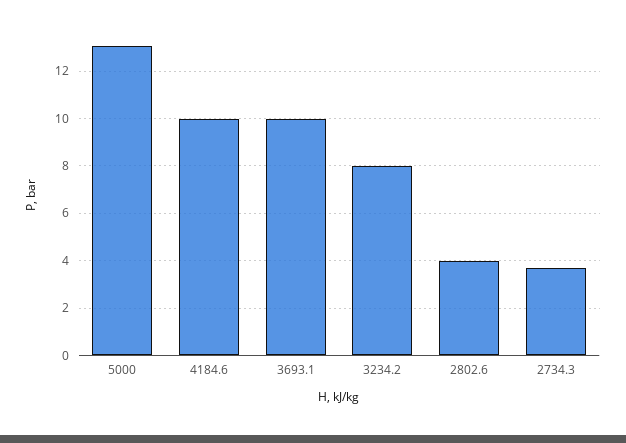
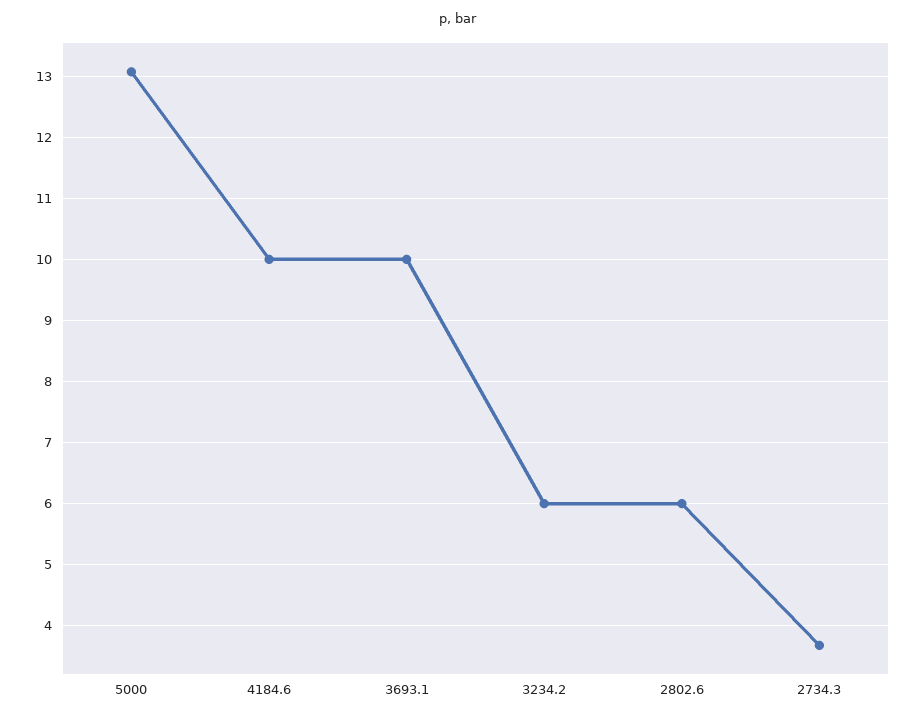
3234.2: 8 -> 6
2802.6: 4 -> 6

